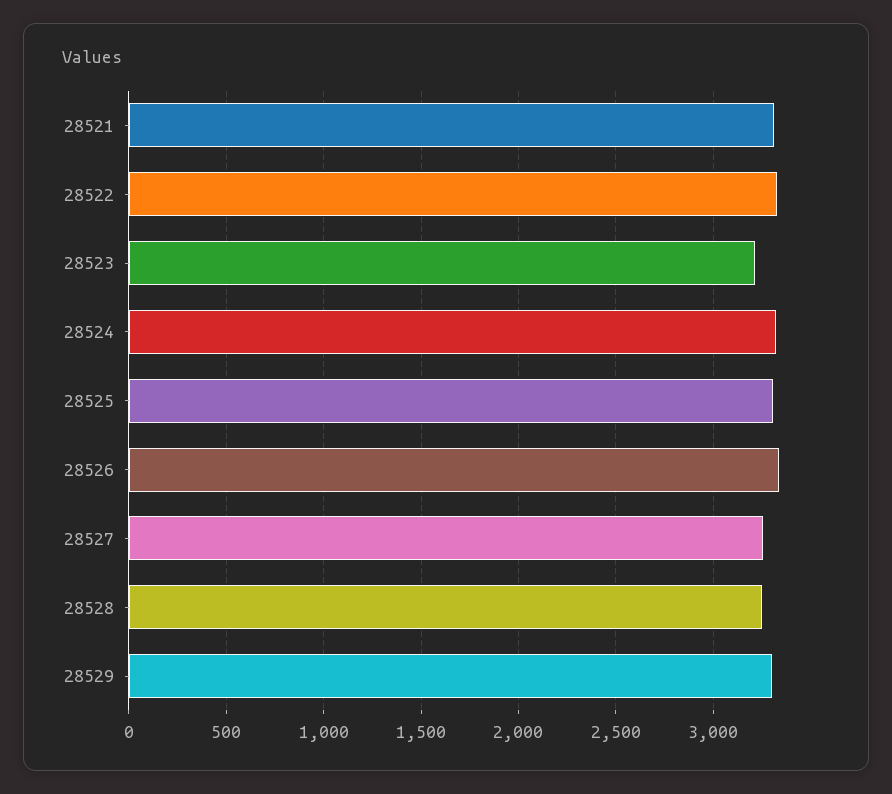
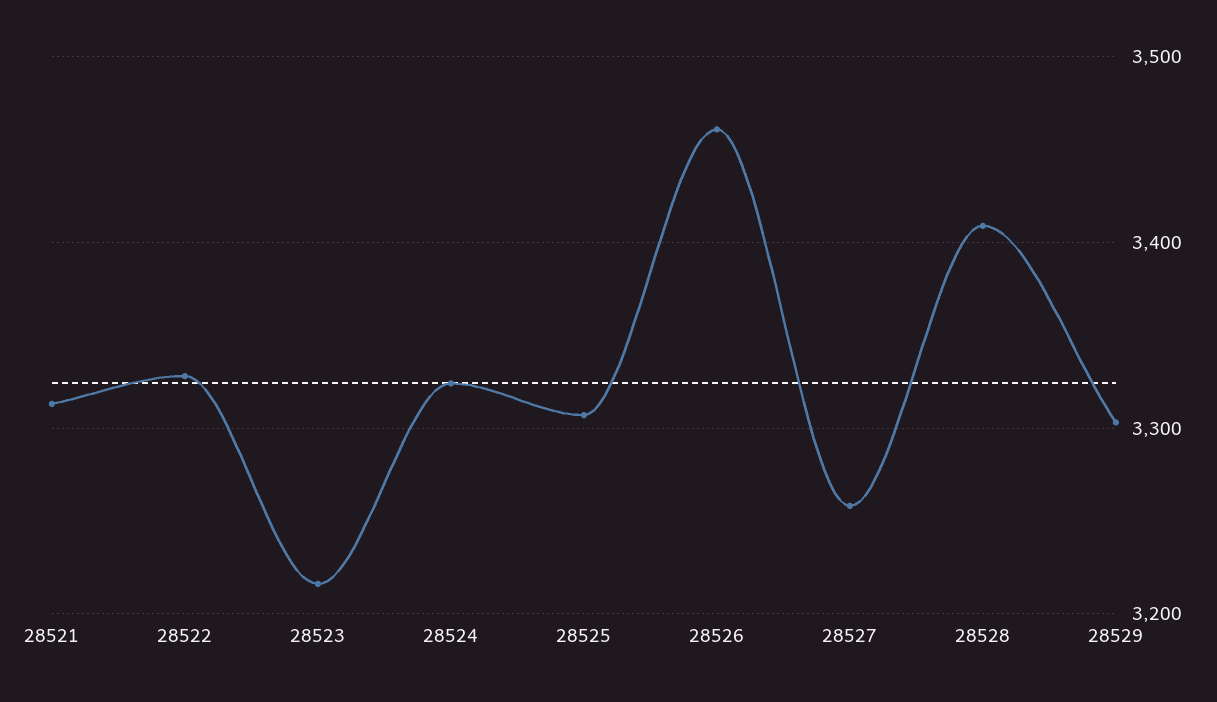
28526: 3350 -> 3460
28528: 3250 -> 3410

